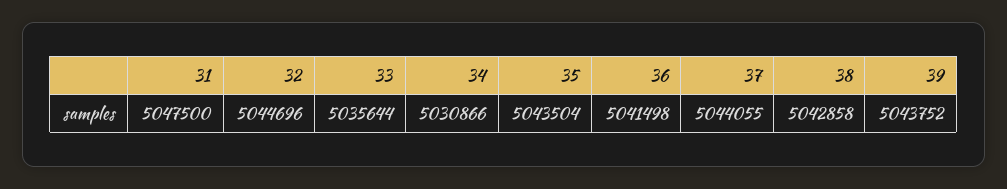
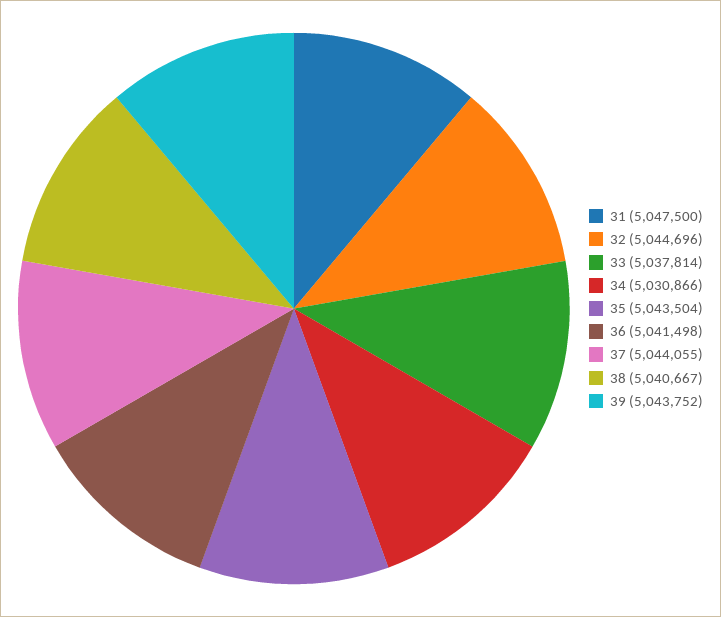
33: 5035644 -> 5037814
38: 5042858 -> 5040667

